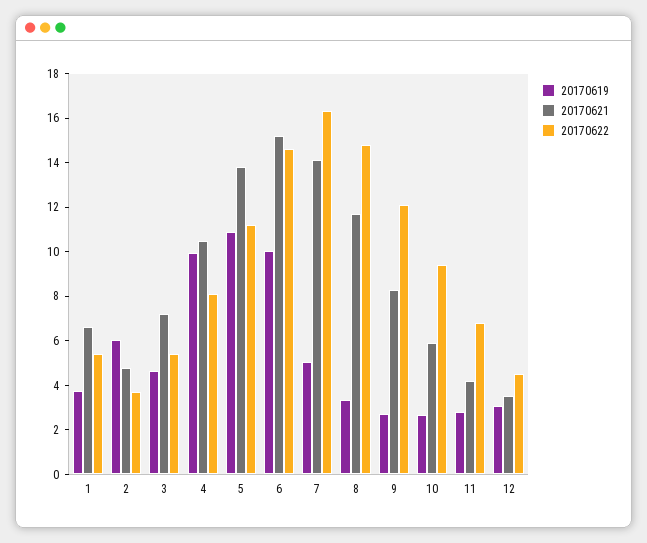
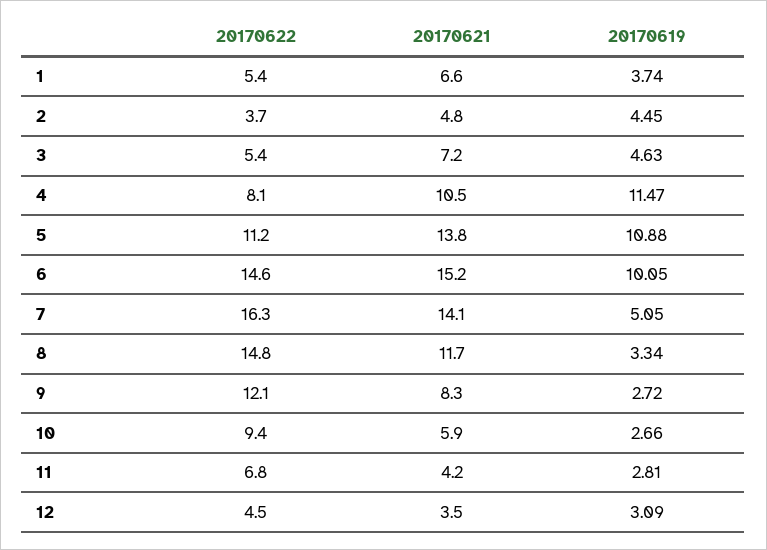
20170619, 2: 6 -> 4.45
20170619, 4: 10 -> 11.47

